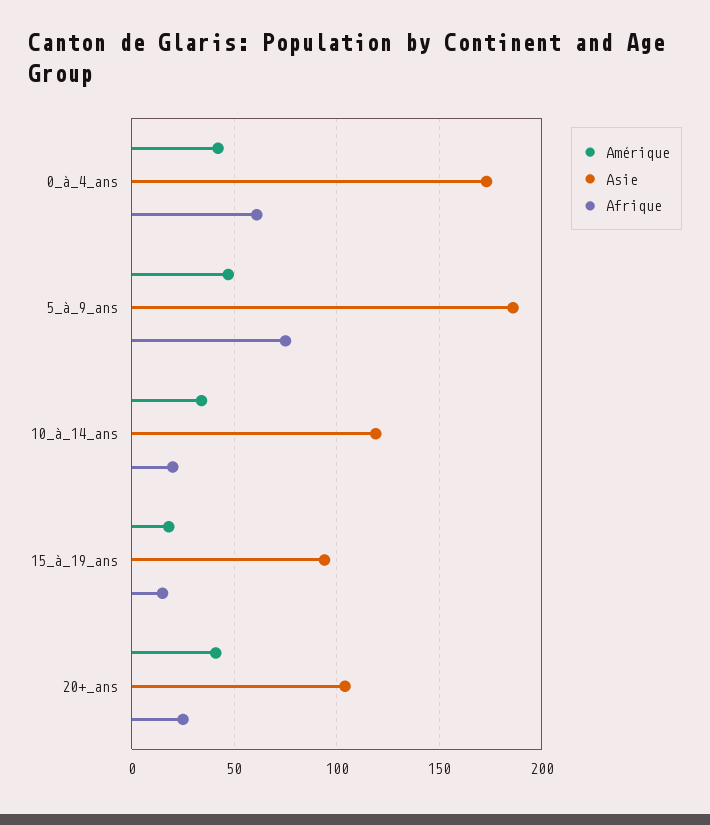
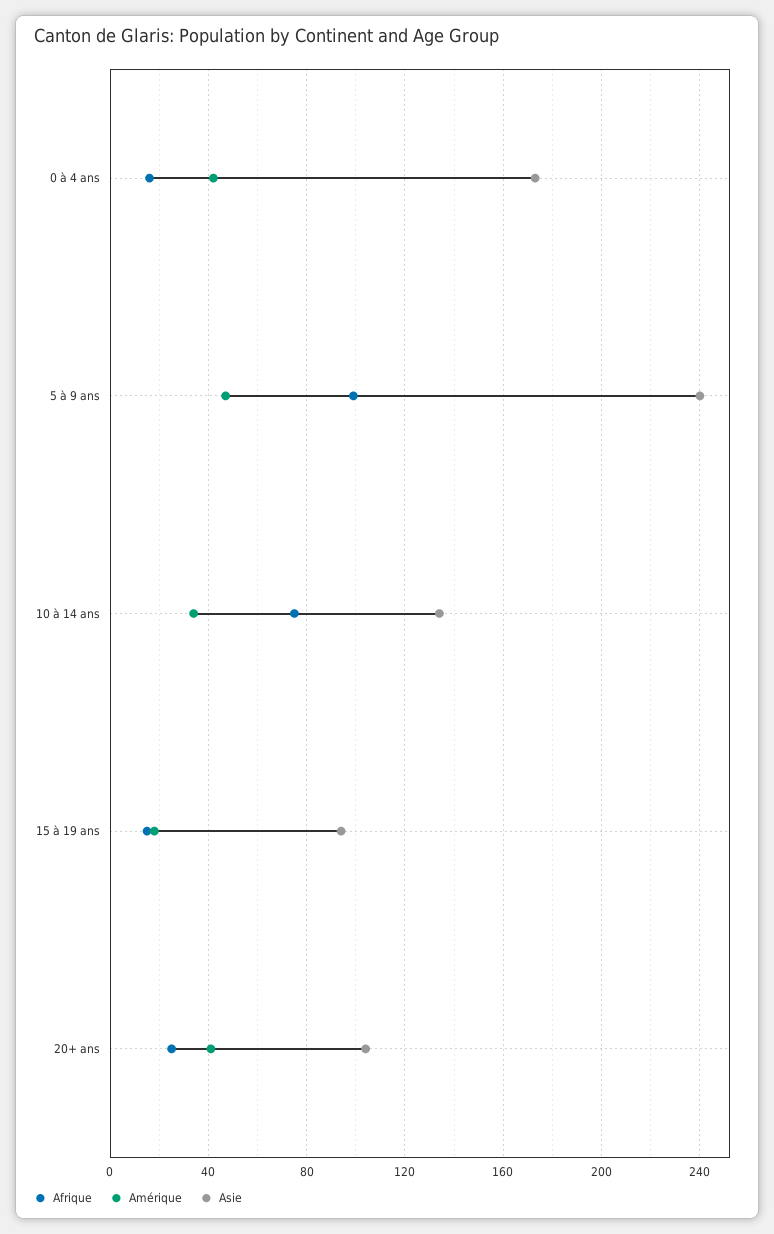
Afrique, 0_à_4_ans: 60 -> 15
Asie, 5_à_9_ans: 185 -> 240
Afrique, 5_à_9_ans: 75 -> 100
Asie, 10_à_14_ans: 120 -> 135
Afrique, 10_à_14_ans: 20 -> 75

